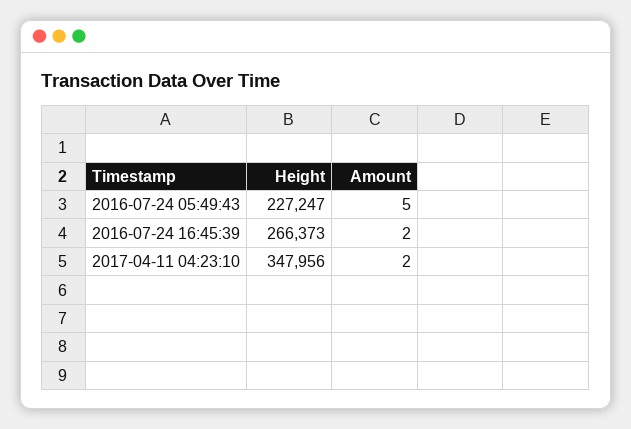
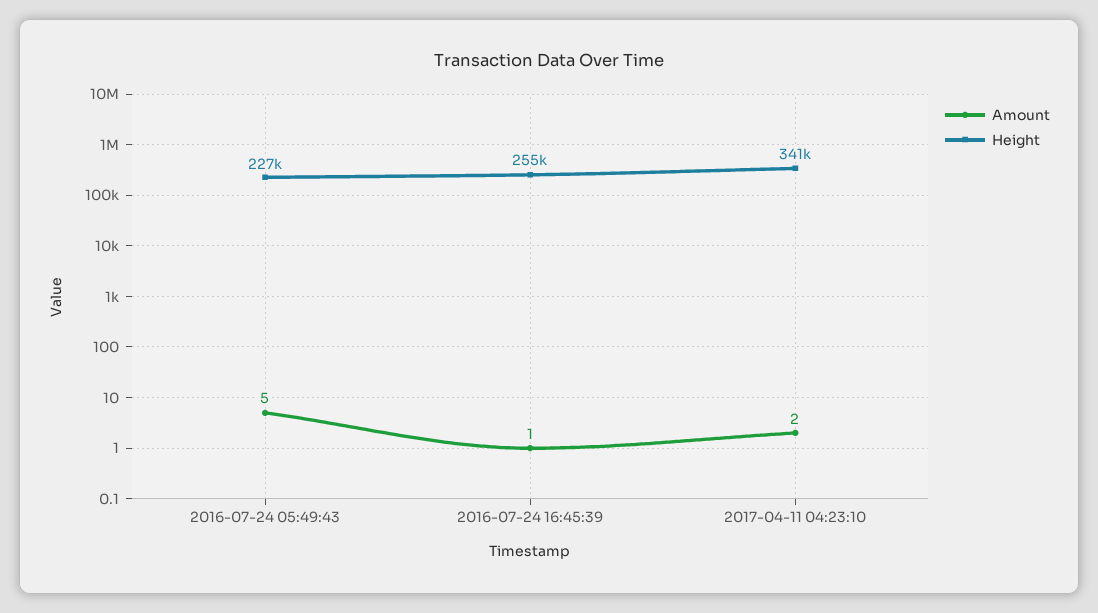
Height, 2016-07-24 16:45:39: 266373 -> 255000
Amount, 2016-07-24 16:45:39: 2 -> 1
Height, 2017-04-11 04:23:10: 347956 -> 341000

